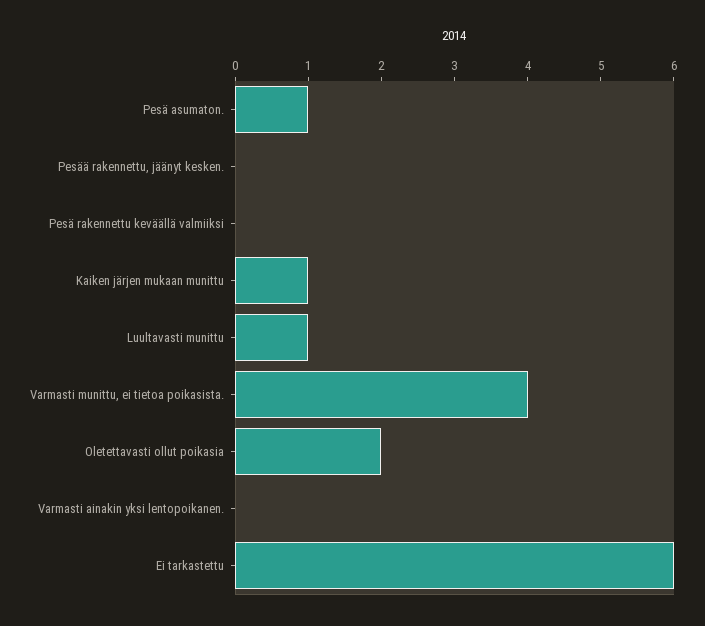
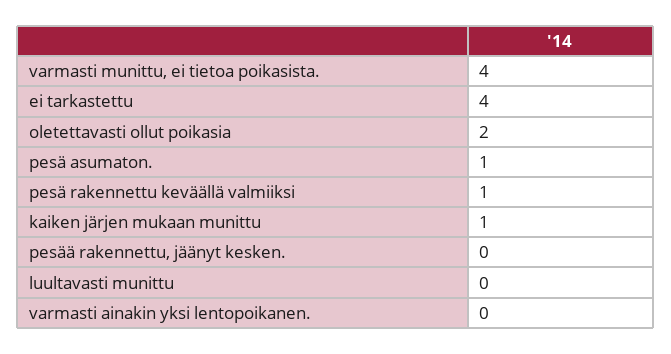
Pesä rakennettu keväällä valmiiksi: 0 -> 1
Luultavasti munittu: 1 -> 0
Ei tarkastettu: 6 -> 4

